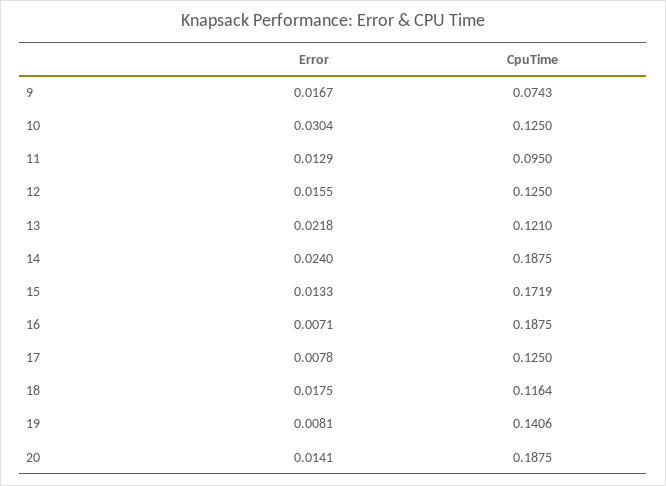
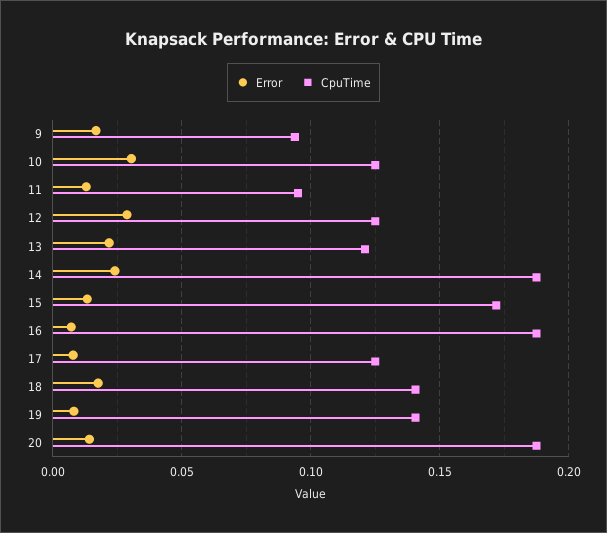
CpuTime, 9: 0.0743 -> 0.095
Error, 12: 0.0155 -> 0.03
CpuTime, 18: 0.1164 -> 0.14

